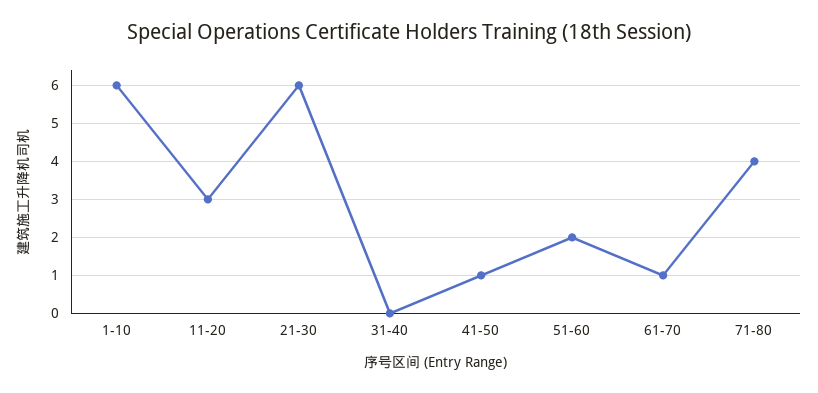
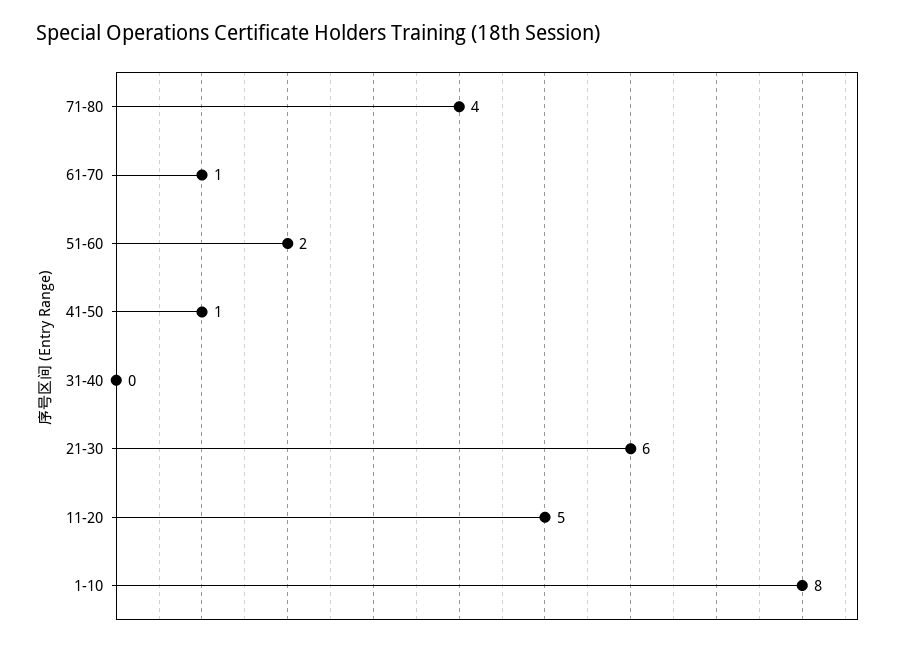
1-10: 6 -> 8
11-20: 3 -> 5

